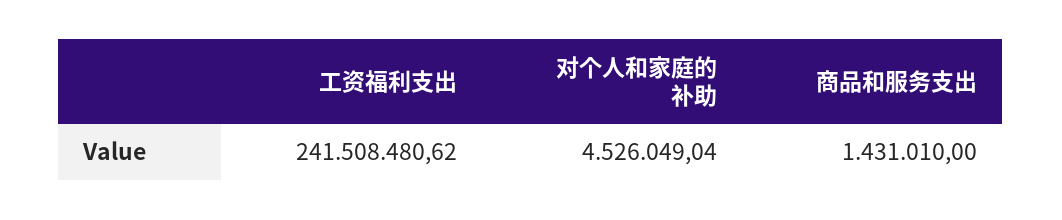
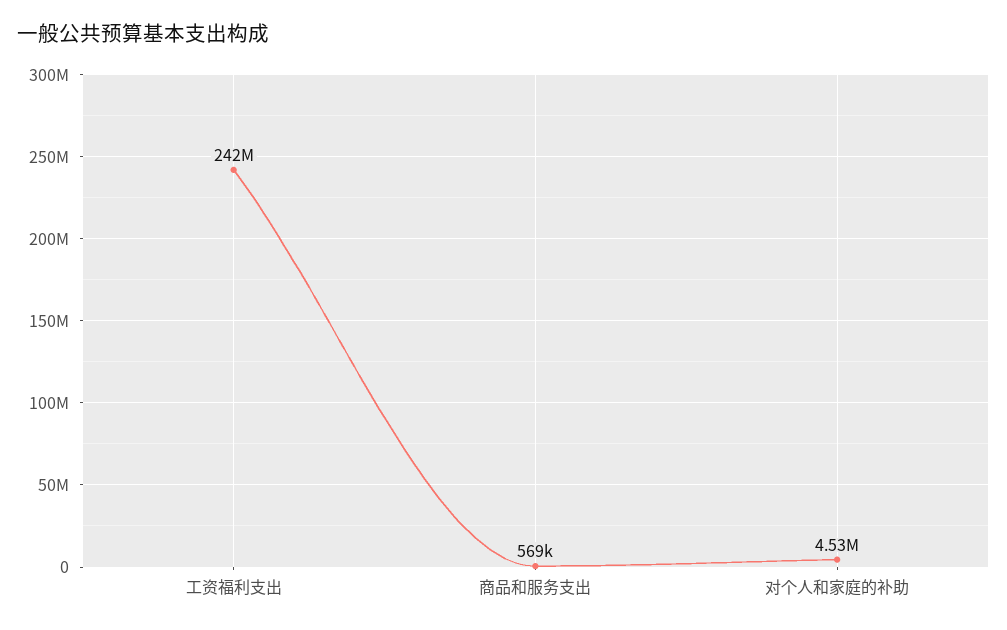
商品和服务支出: 1431010 -> 569000

